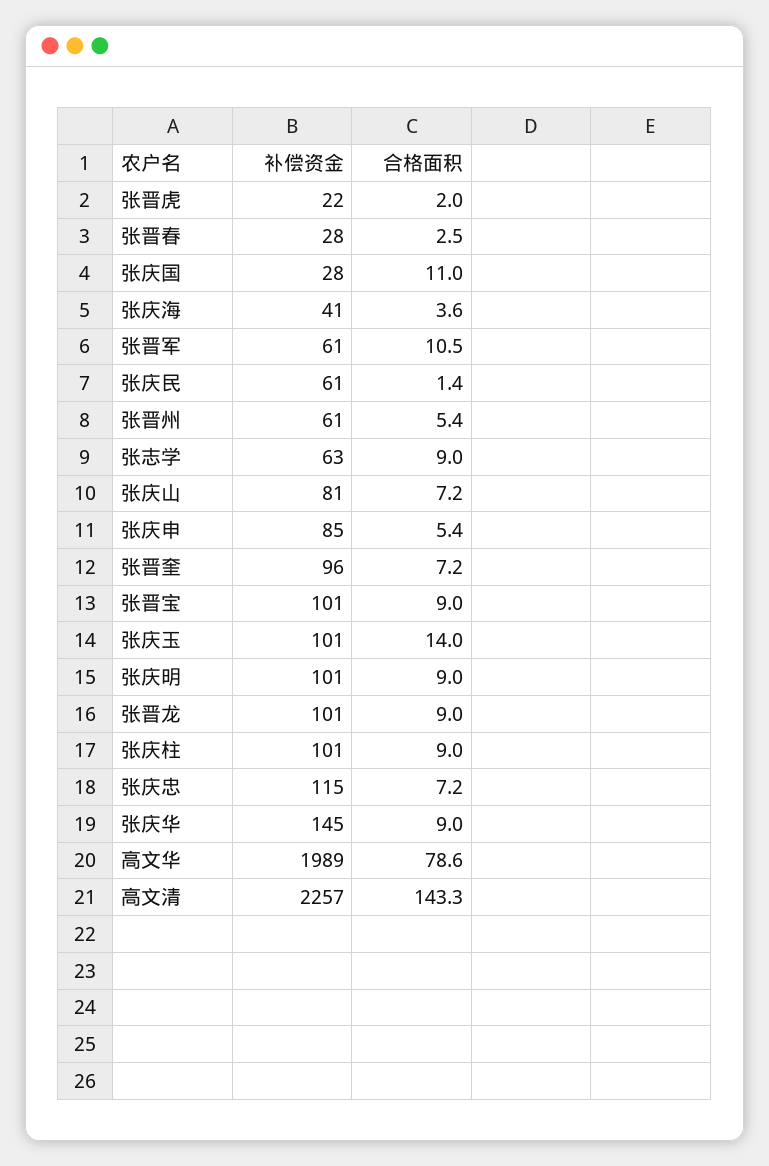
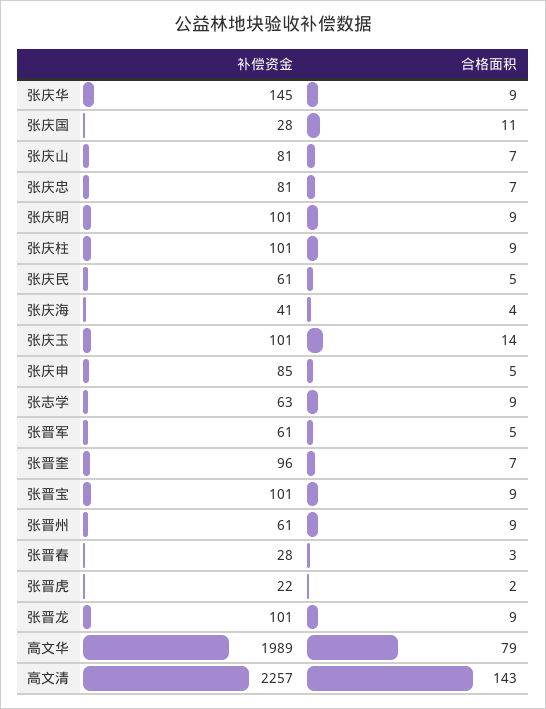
合格面积, 张晋军: 10.5 -> 5
合格面积, 张庆民: 1.4 -> 5
合格面积, 张晋州: 5.4 -> 9
补偿资金, 张庆忠: 115 -> 81

